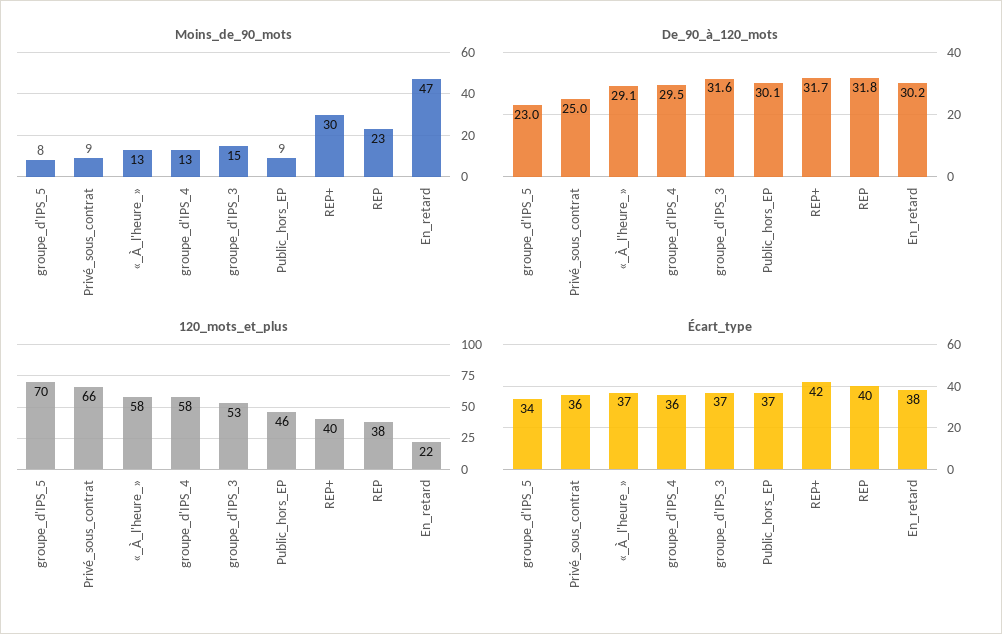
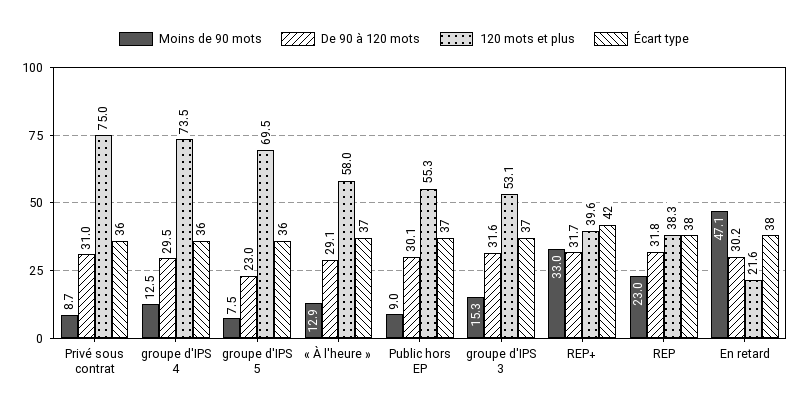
Moins_de_90_mots, REP+: 30 -> 33
De_90_à_120_mots, Privé_sous_contrat: 25 -> 31
120_mots_et_plus, Privé_sous_contrat: 66 -> 75
120_mots_et_plus, groupe_d'IPS_4: 58 -> 73.5
120_mots_et_plus, Public_hors_EP: 46 -> 55.3
Écart_type, groupe_d'IPS_5: 34 -> 36
Écart_type, REP: 40 -> 38

